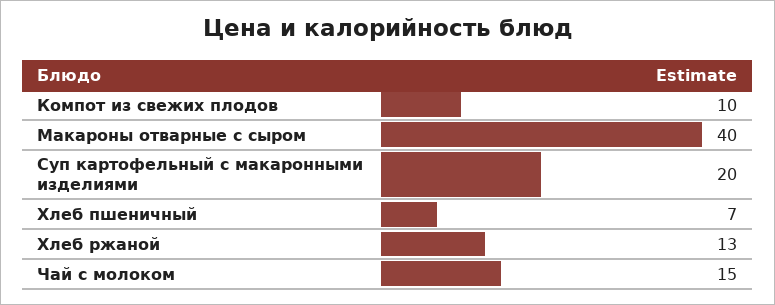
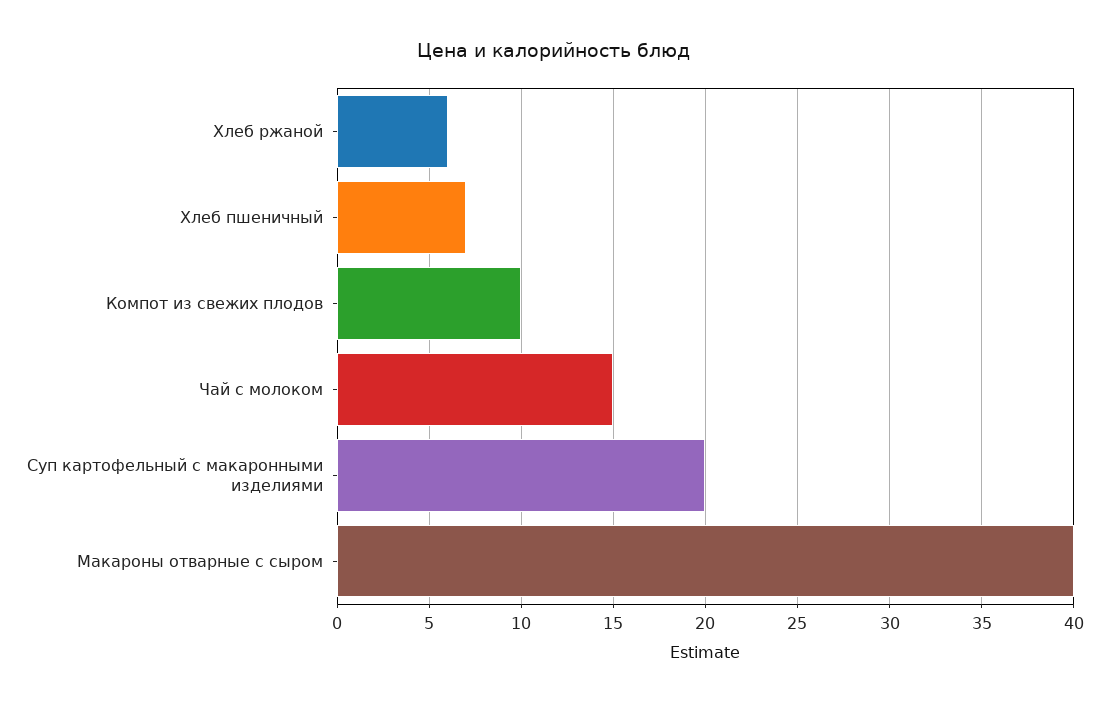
Хлеб ржаной: 13 -> 6

